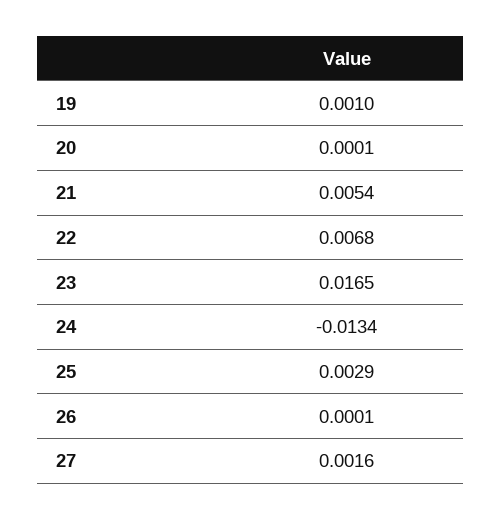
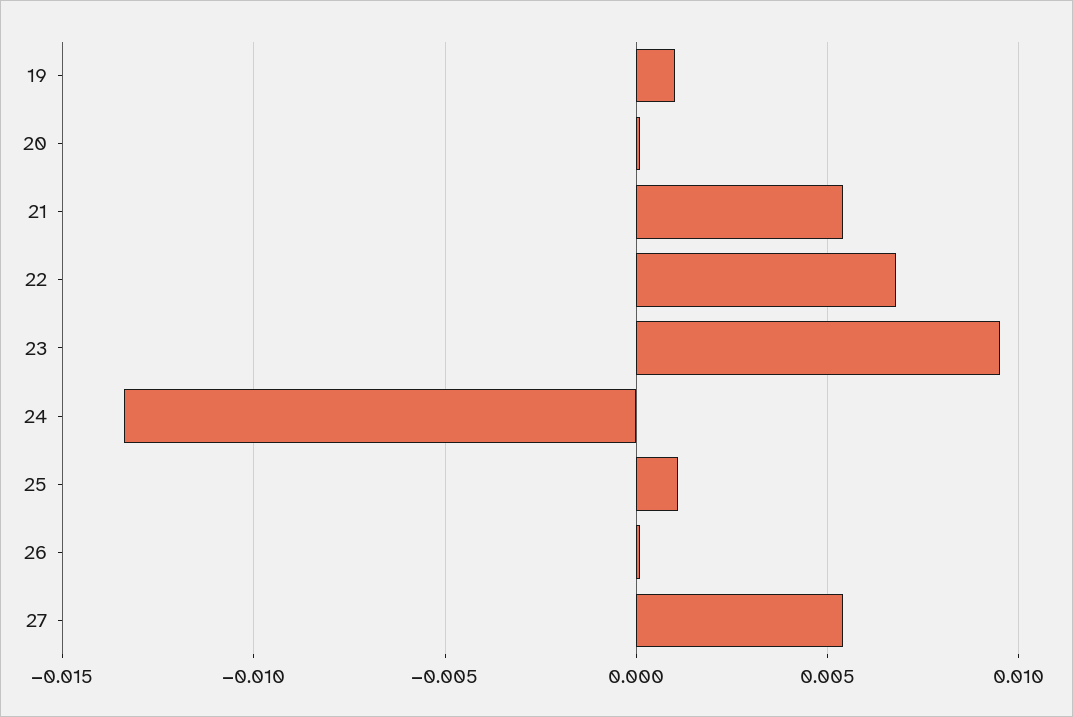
23: 0.0165 -> 0.0095
25: 0.0029 -> 0.001
27: 0.0016 -> 0.0055

